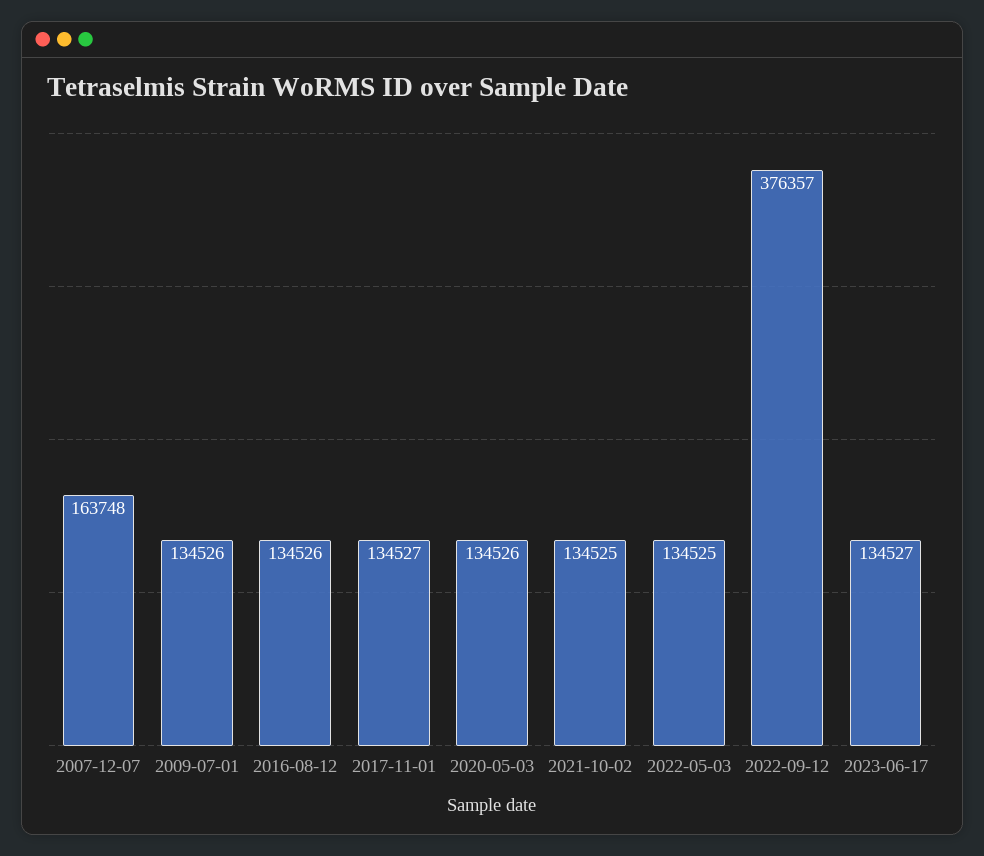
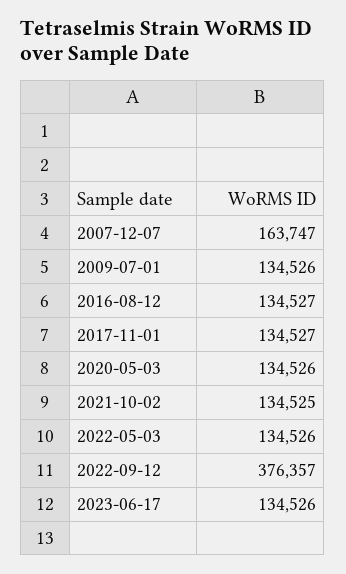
2007-12-07: 163748 -> 163747
2016-08-12: 134526 -> 134527
2022-05-03: 134525 -> 134526
2023-06-17: 134527 -> 134526

